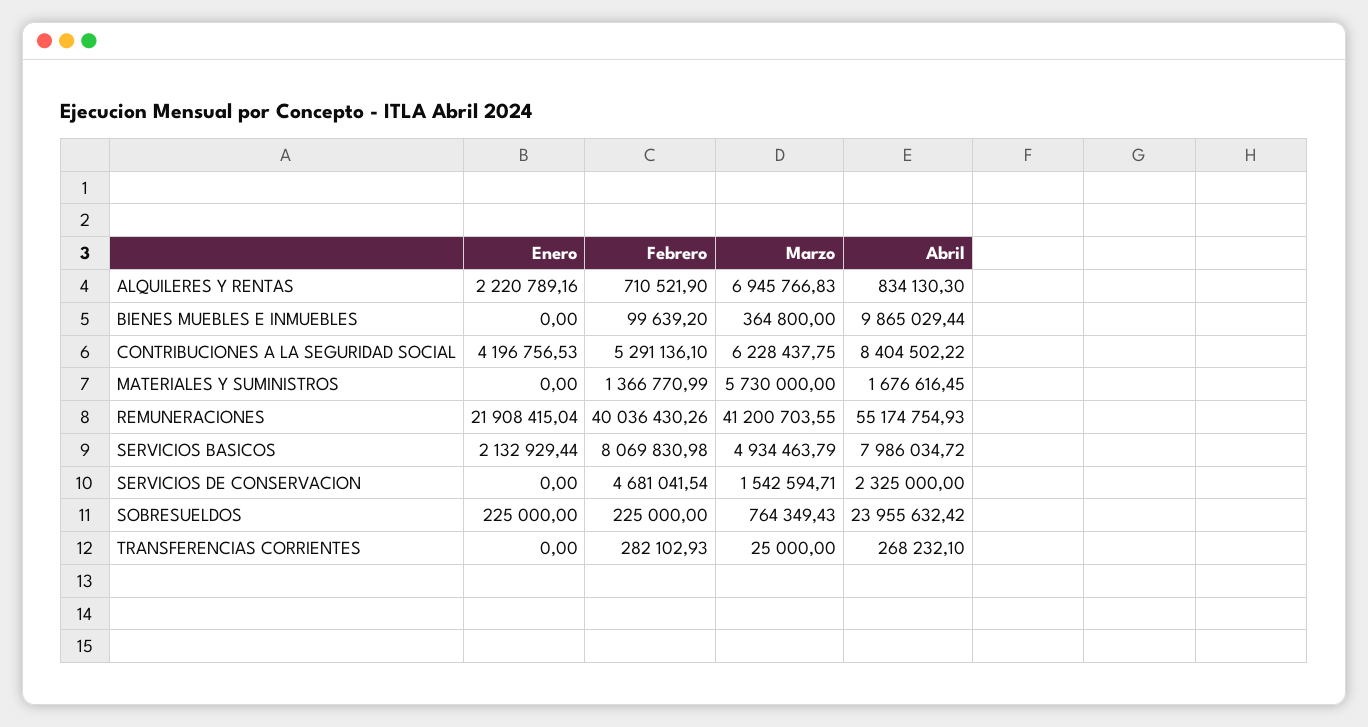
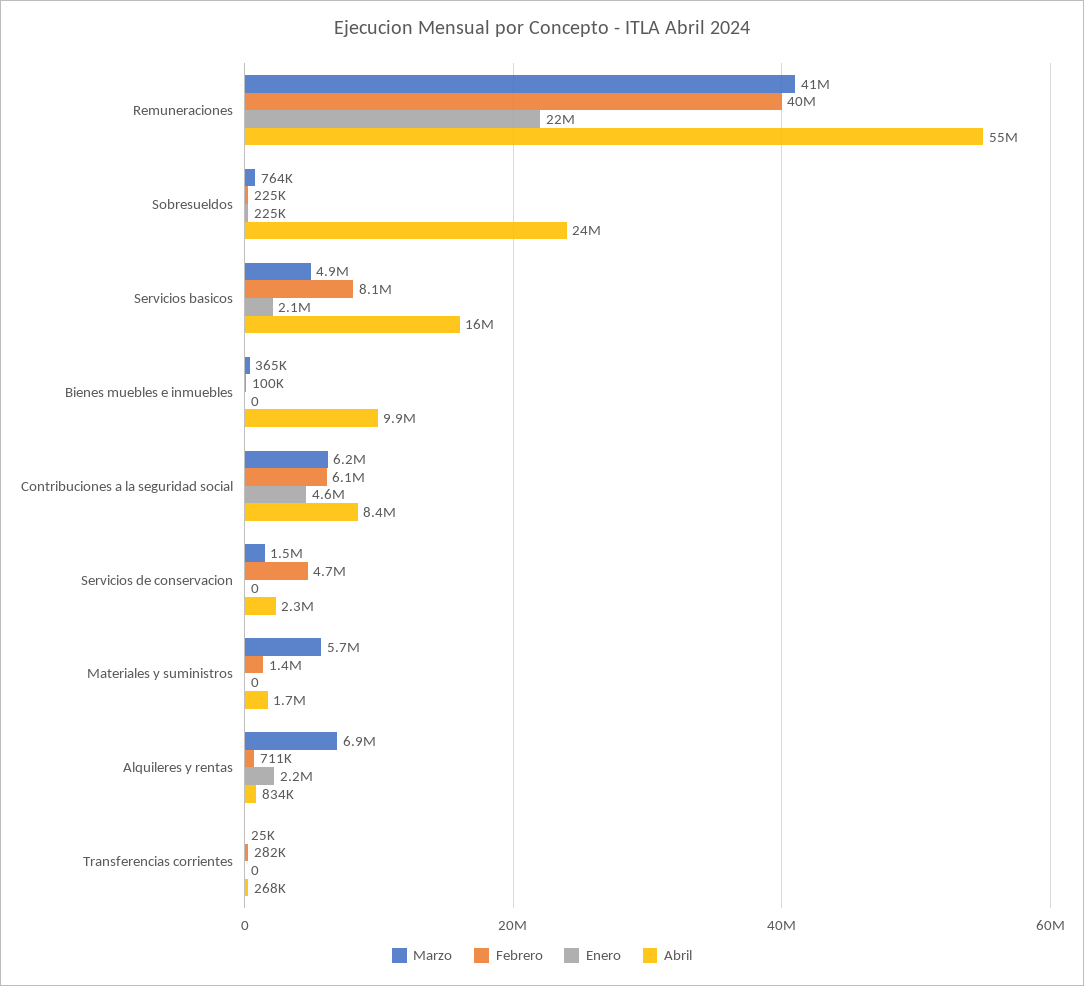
Enero, CONTRIBUCIONES A LA SEGURIDAD SOCIAL: 4196756.53 -> 4600000
Febrero, CONTRIBUCIONES A LA SEGURIDAD SOCIAL: 5291136.1 -> 6100000
Abril, SERVICIOS BASICOS: 7986034.72 -> 16000000

